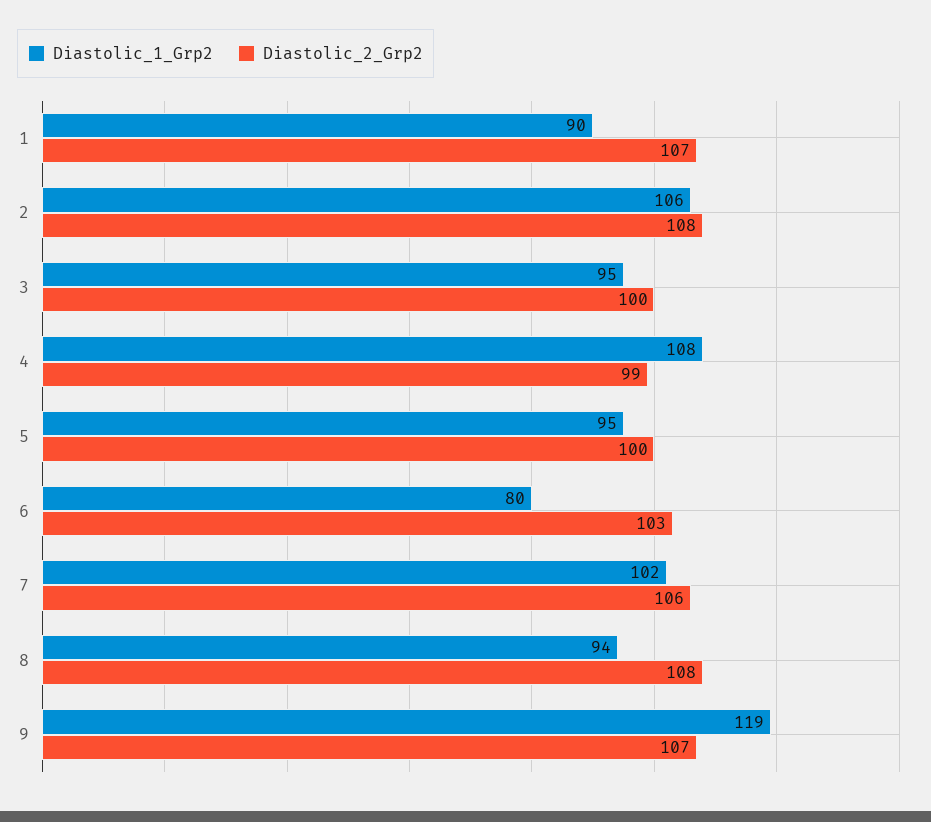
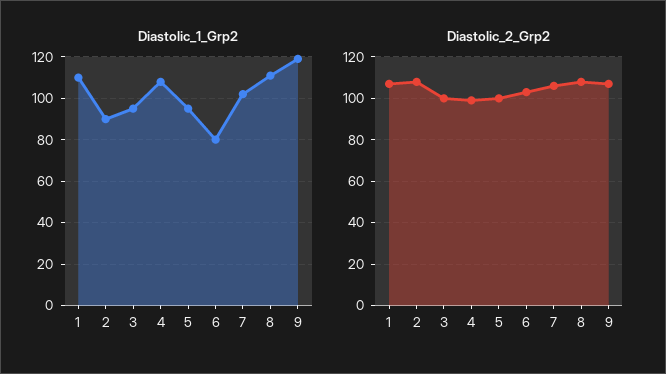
Diastolic_1_Grp2, 1: 90 -> 110
Diastolic_1_Grp2, 2: 106 -> 90
Diastolic_1_Grp2, 8: 94 -> 110

